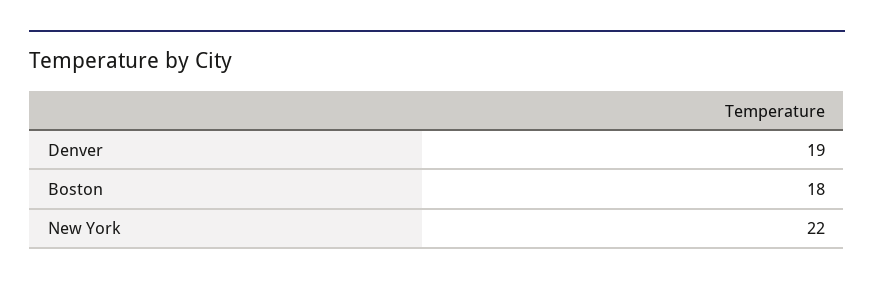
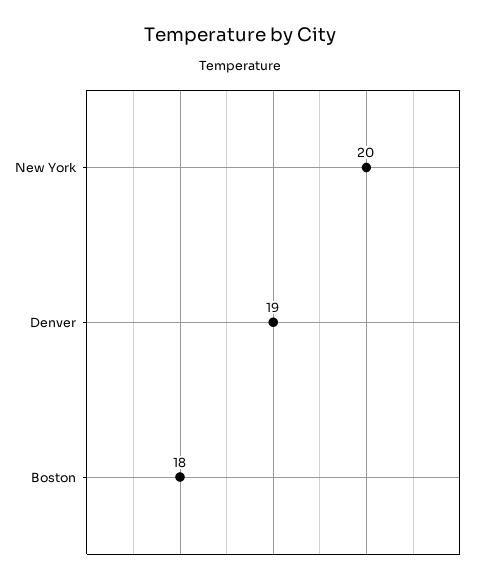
New York: 22 -> 20

